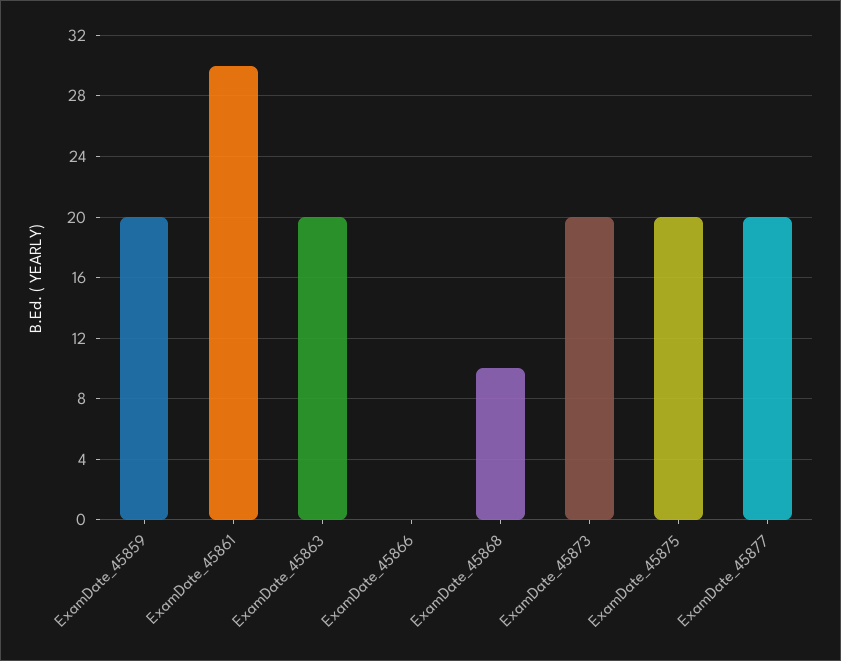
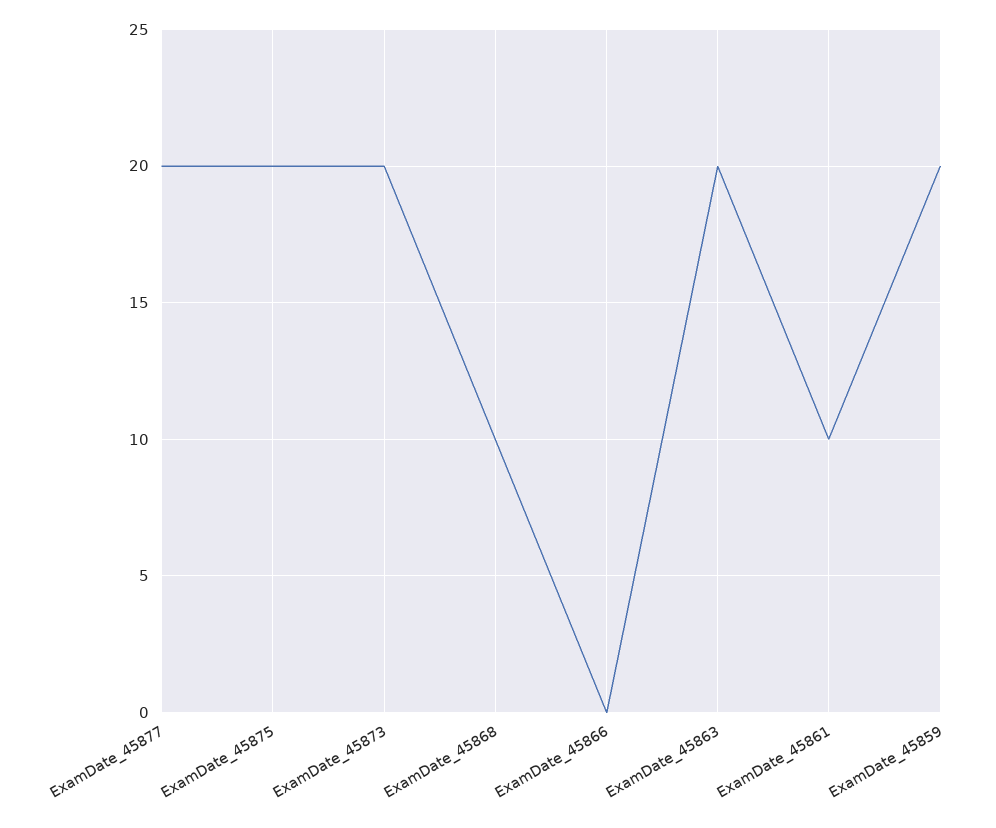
ExamDate_45861: 30 -> 10

